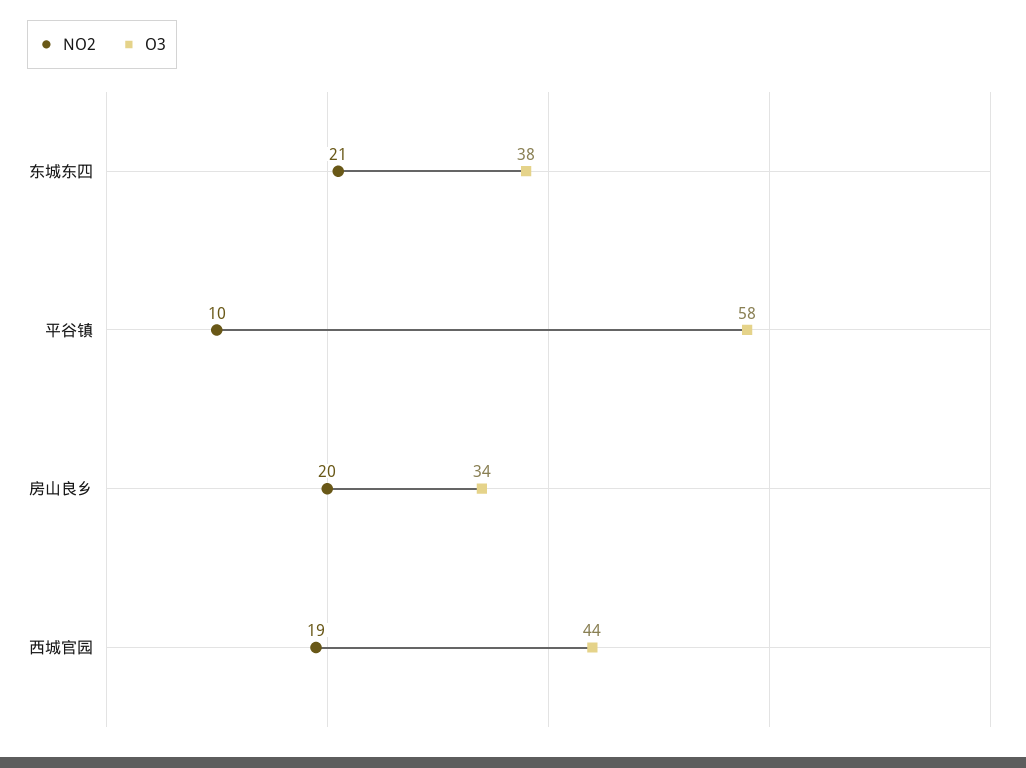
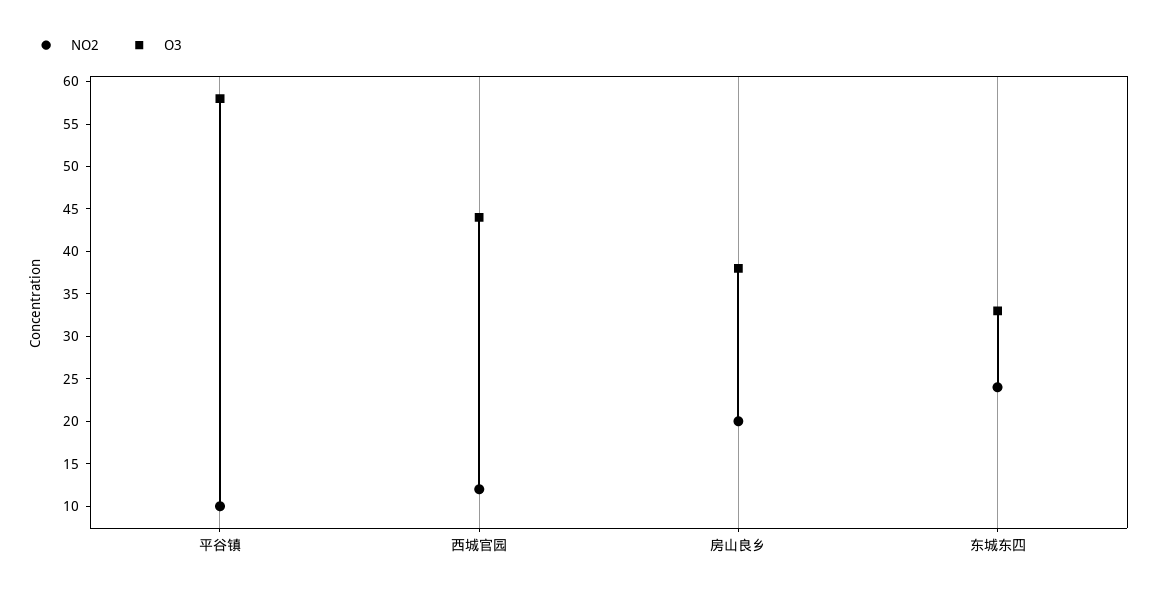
NO2, 东城东四: 21 -> 24
O3, 东城东四: 38 -> 33
O3, 房山良乡: 34 -> 38
NO2, 西城官园: 19 -> 12

